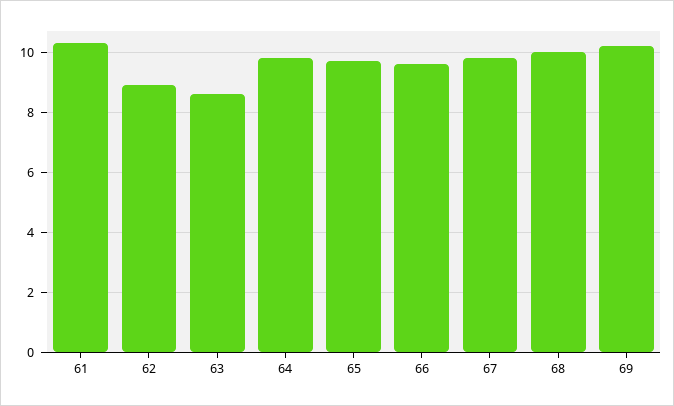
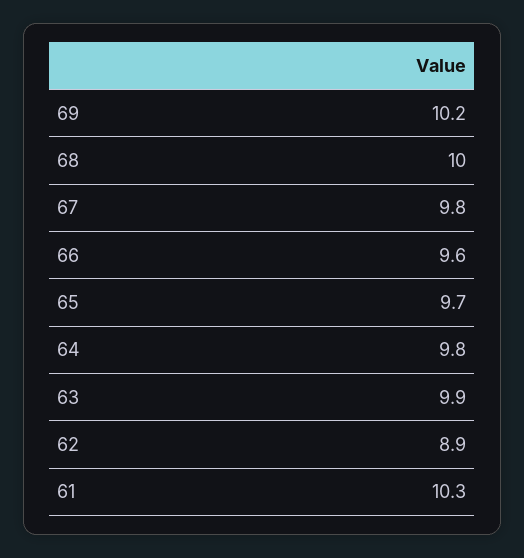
63: 8.5 -> 9.9

